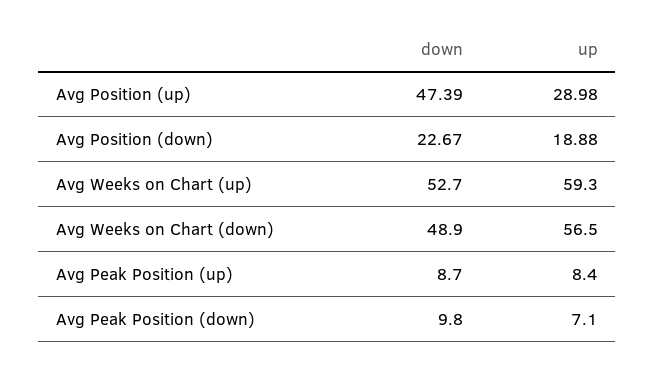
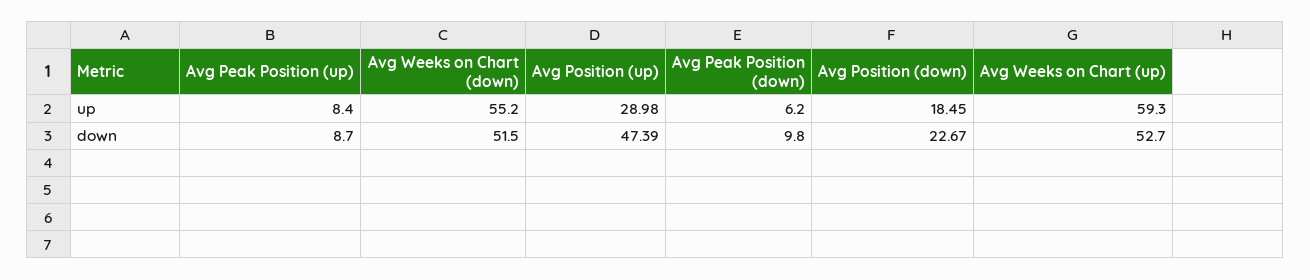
up, Avg Position (down): 18.88 -> 18.45
down, Avg Weeks on Chart (down): 48.9 -> 51.5
up, Avg Weeks on Chart (down): 56.5 -> 55.2
up, Avg Peak Position (down): 7.1 -> 6.2

